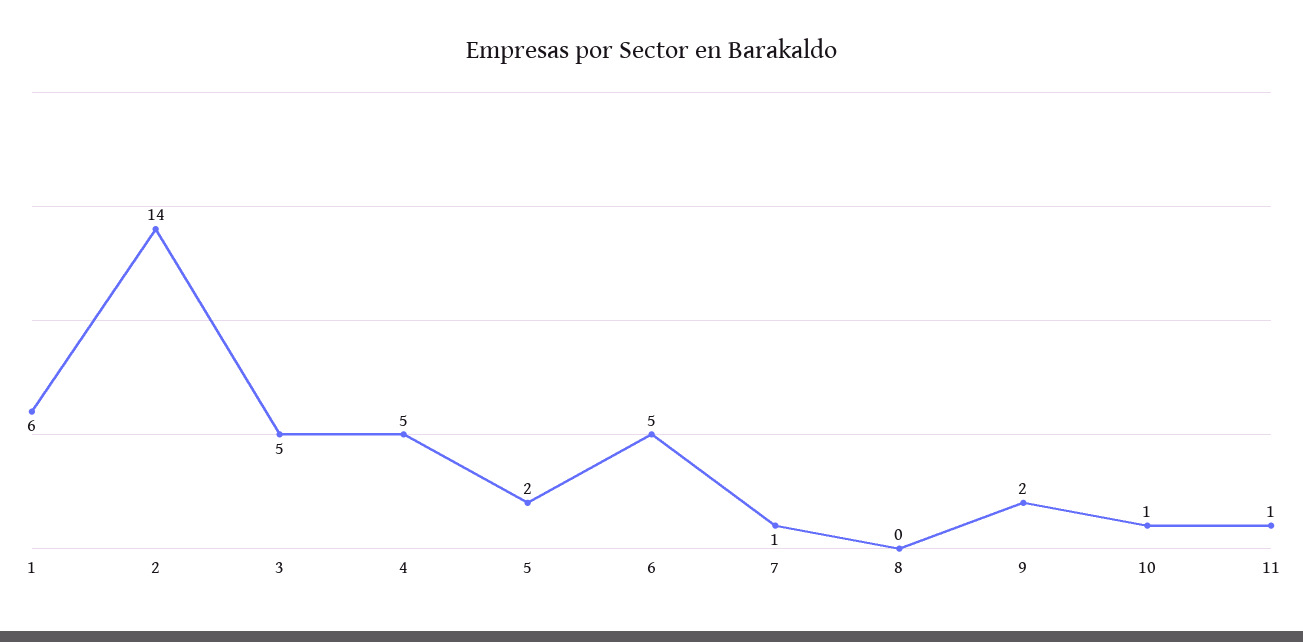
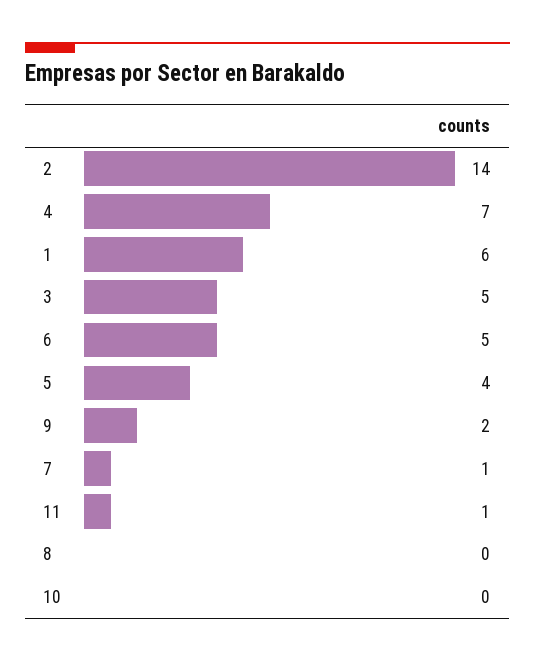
4: 5 -> 7
5: 2 -> 4
10: 1 -> 0

